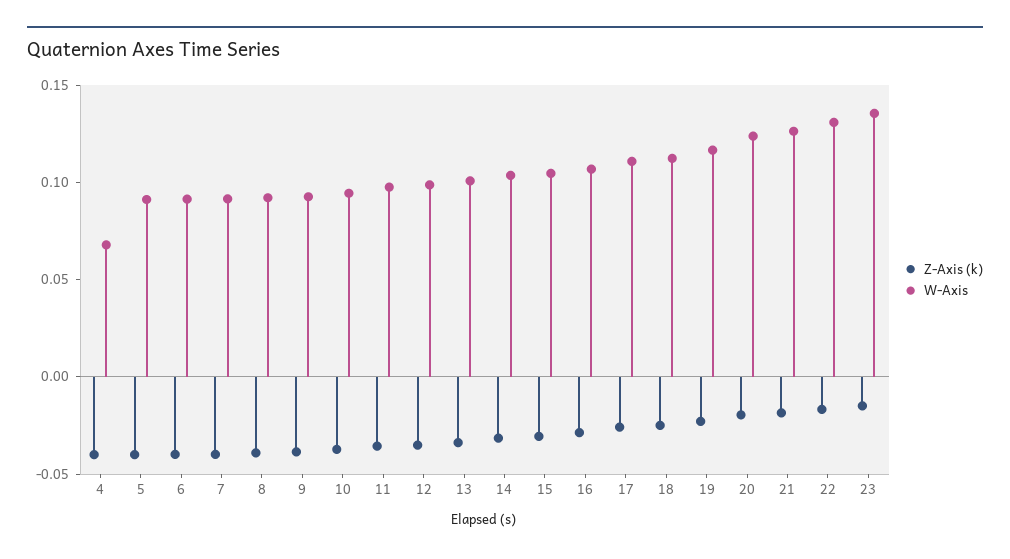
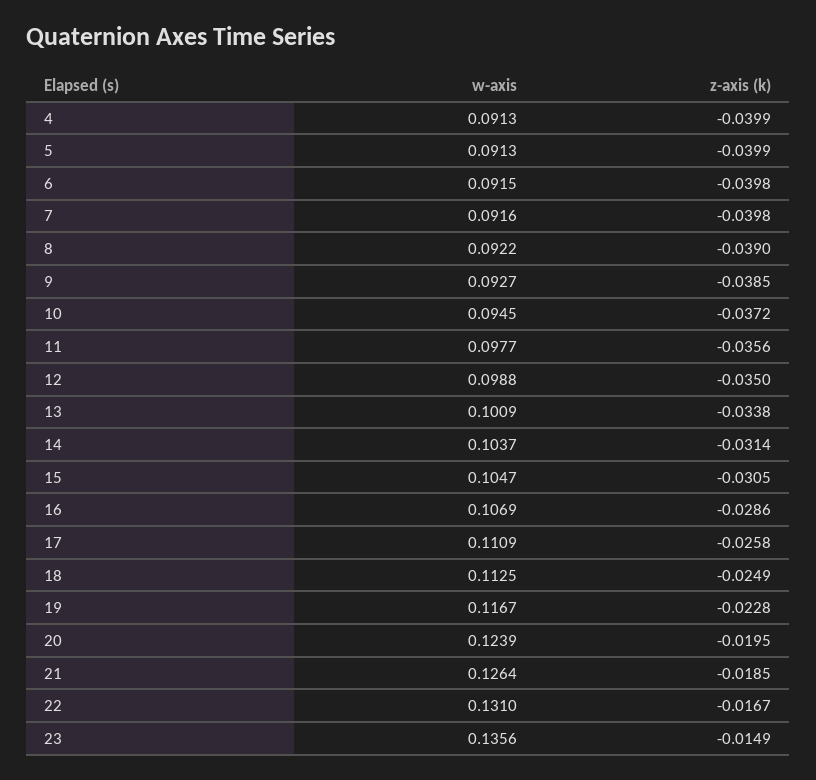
W-Axis, 4: 0.07 -> 0.0913

